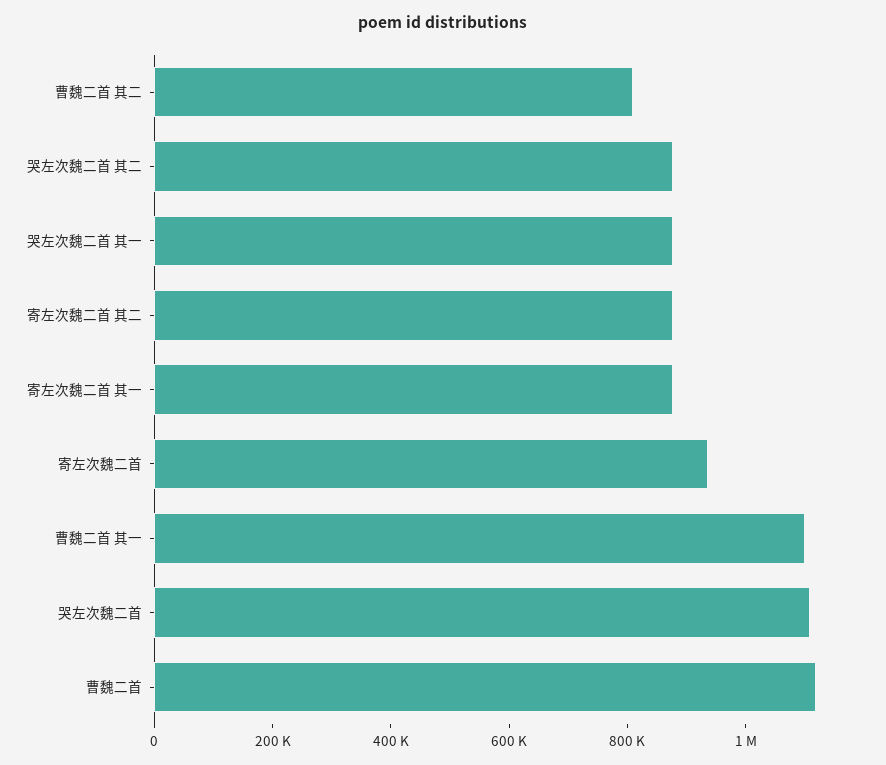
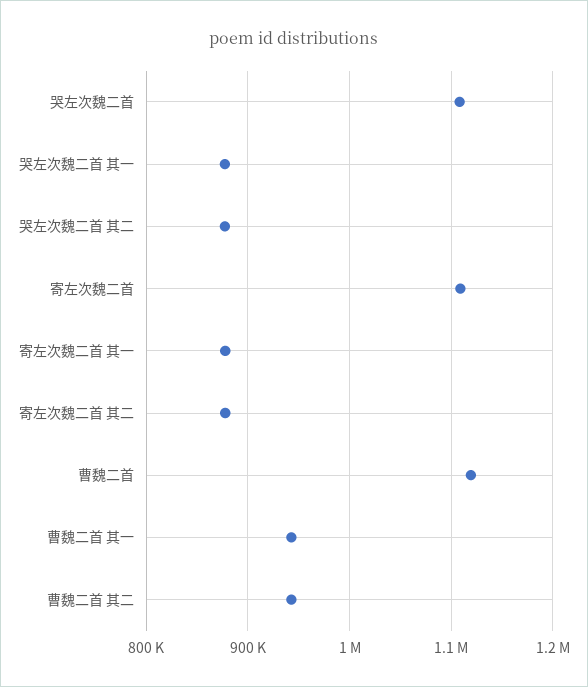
曹魏二首 其二: 800000 -> 940000
寄左次魏二首: 950000 -> 1110000
曹魏二首 其一: 1100000 -> 940000

